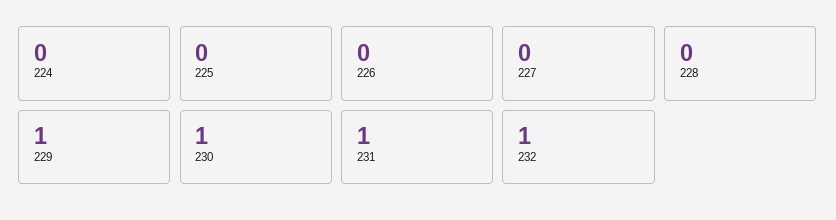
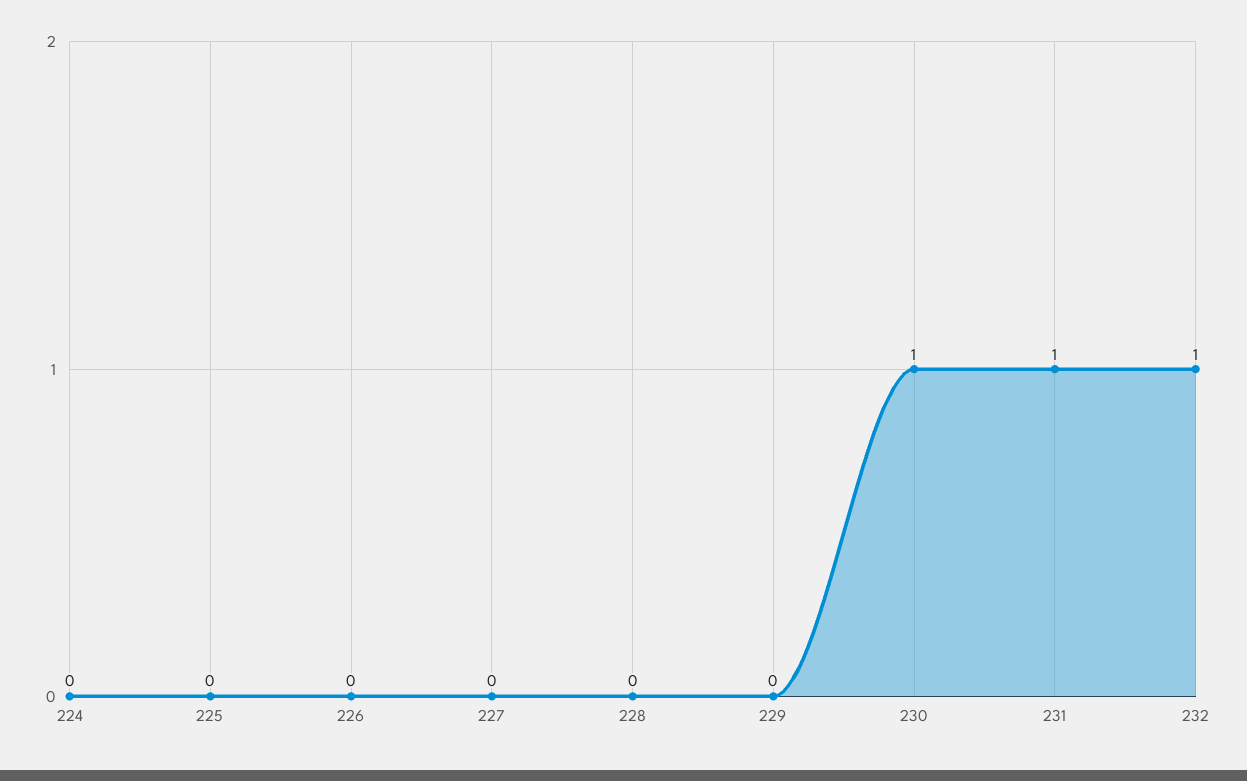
229: 1 -> 0

